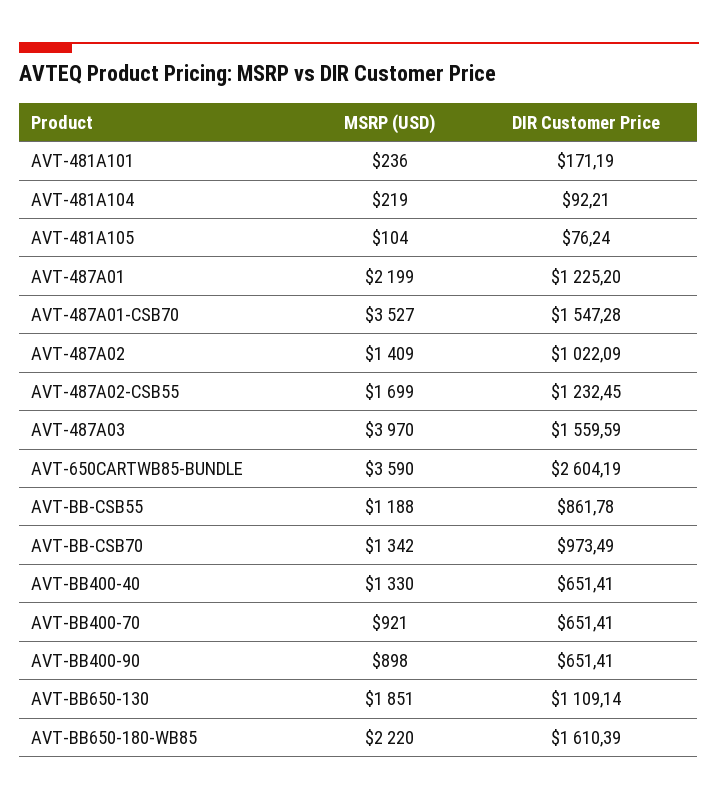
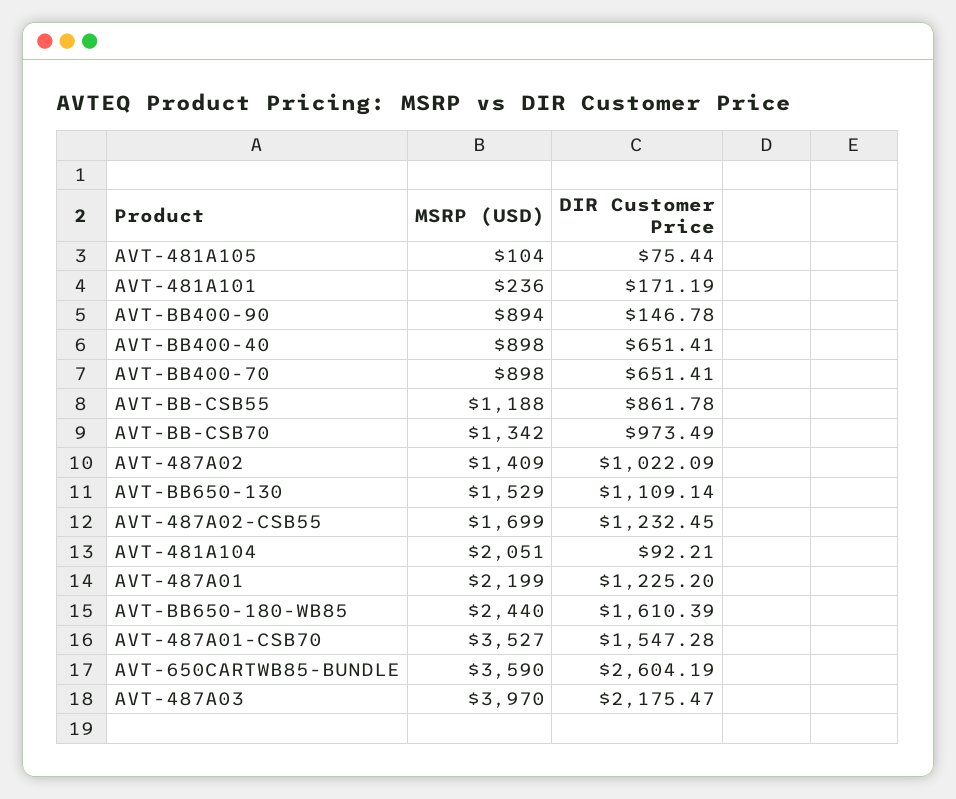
MSRP (USD), AVT-481A104: 219 -> 2051
DIR Customer Price, AVT-481A105: 76.24 -> 75.44
DIR Customer Price, AVT-487A03: 1559.59 -> 2175.47
MSRP (USD), AVT-BB400-40: 1330 -> 898
MSRP (USD), AVT-BB400-70: 921 -> 898
MSRP (USD), AVT-BB400-90: 898 -> 894
DIR Customer Price, AVT-BB400-90: 651.41 -> 146.78
MSRP (USD), AVT-BB650-130: 1851 -> 1529
MSRP (USD), AVT-BB650-180-WB85: 2220 -> 2440

